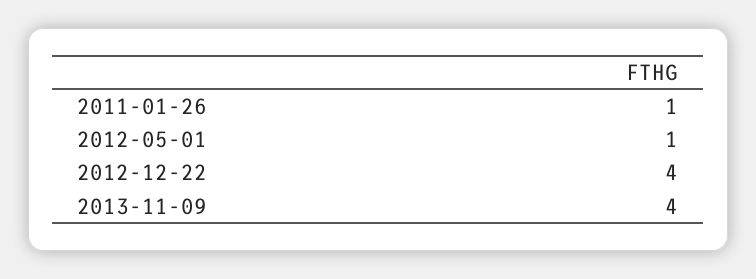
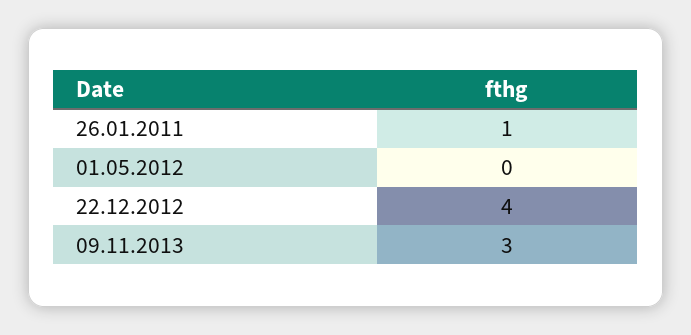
2012-05-01: 1 -> 0
2013-11-09: 4 -> 3

